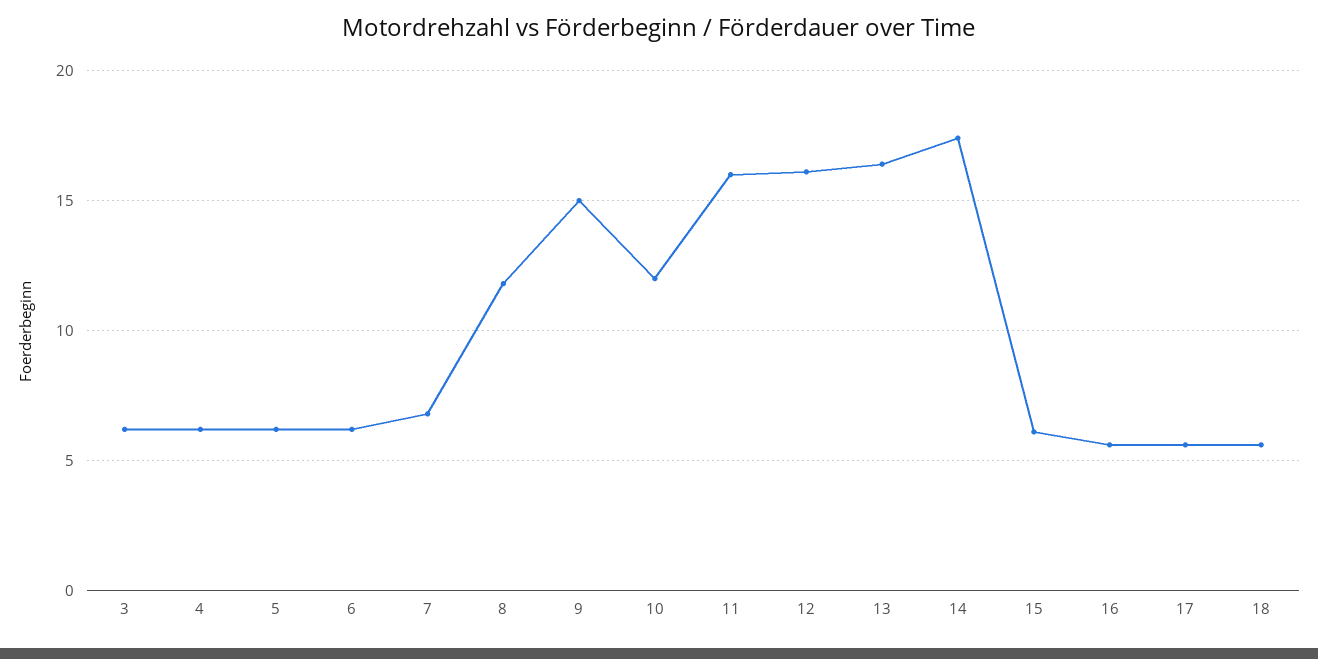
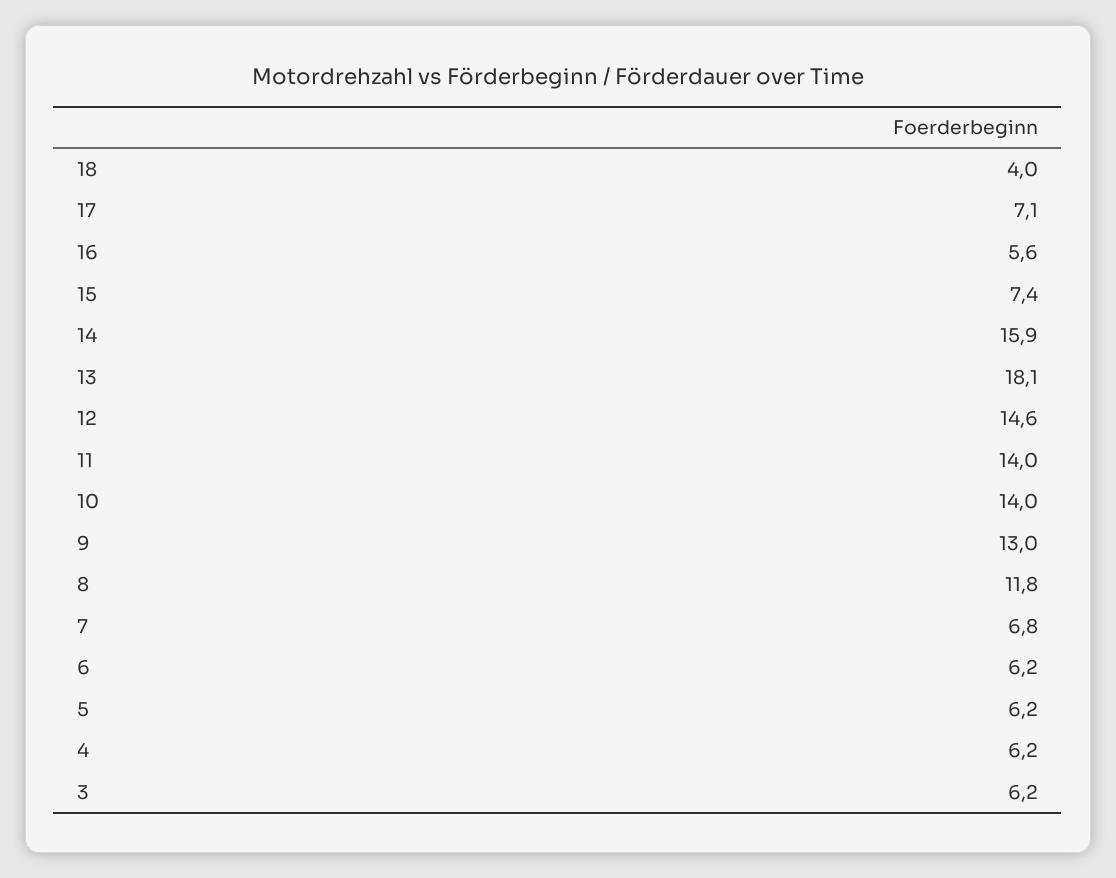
9: 15 -> 13
10: 12 -> 14
11: 16 -> 14
12: 16 -> 14.6
13: 16.5 -> 18.1
14: 17.5 -> 15.9
15: 6 -> 7.4
17: 5.5 -> 7.1
18: 5.5 -> 4

